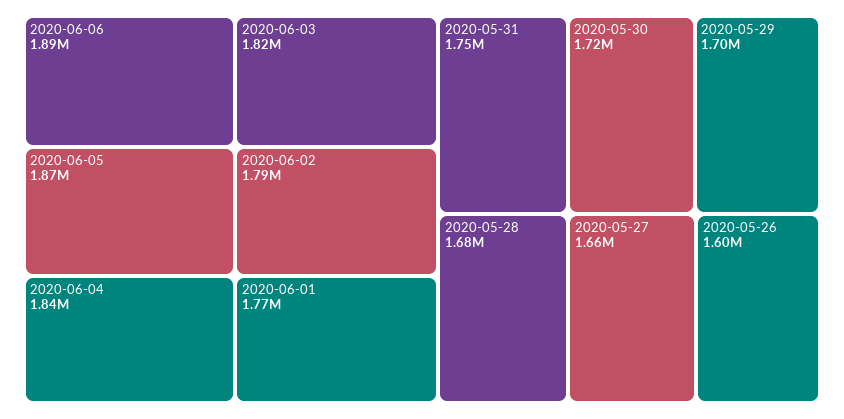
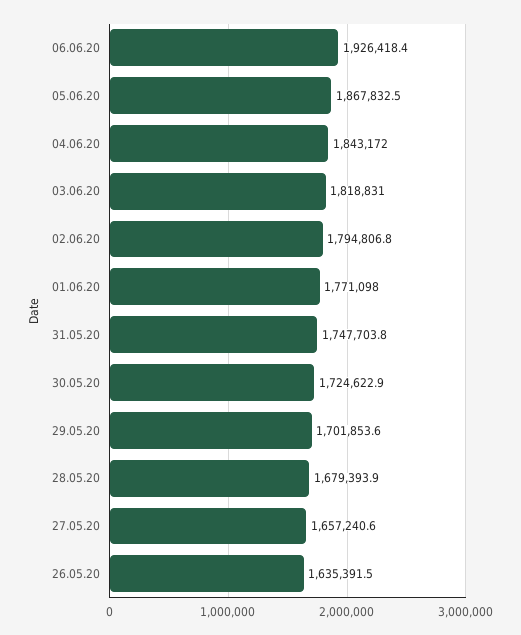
2020-06-06: 1890000 -> 1926418.4
2020-05-26: 1600000 -> 1635391.5

